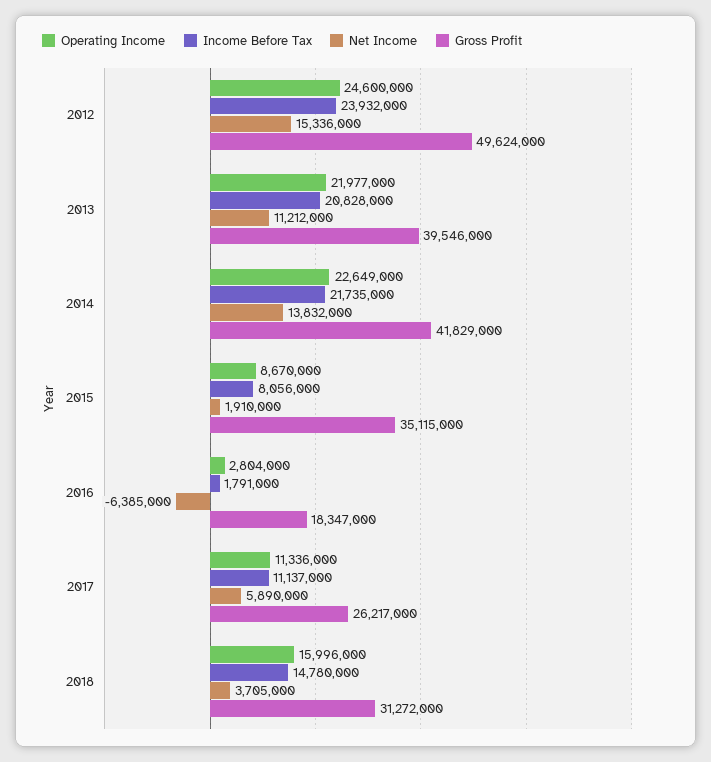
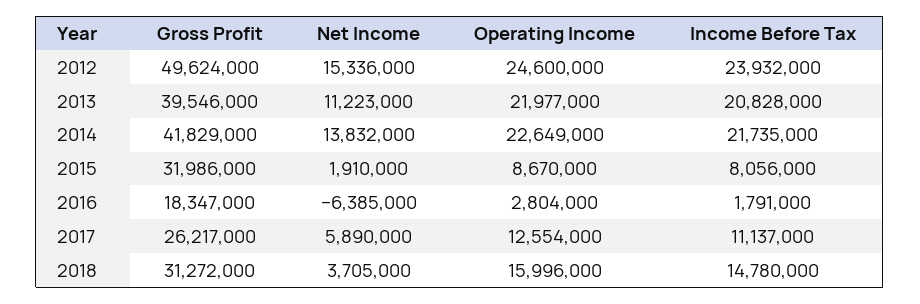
Net Income, 2013: 11212000 -> 11223000
Gross Profit, 2015: 35115000 -> 31986000
Operating Income, 2017: 11336000 -> 12554000

